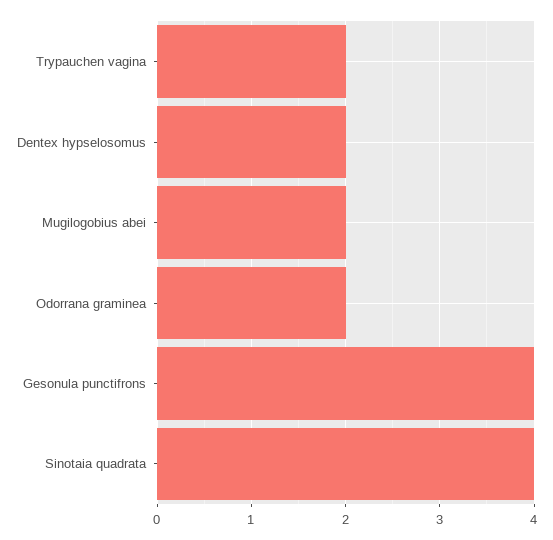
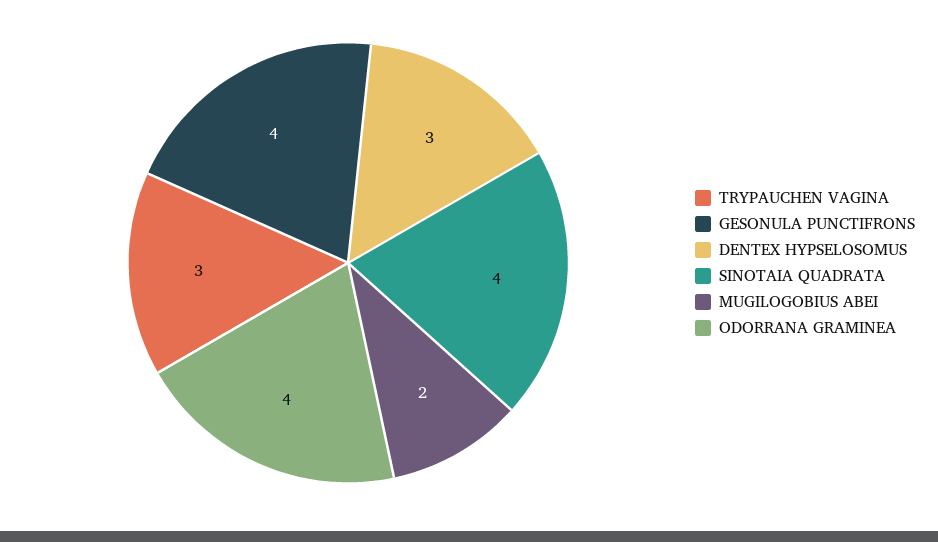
Trypauchen vagina: 2 -> 3
Dentex hypselosomus: 2 -> 3
Odorrana graminea: 2 -> 4

